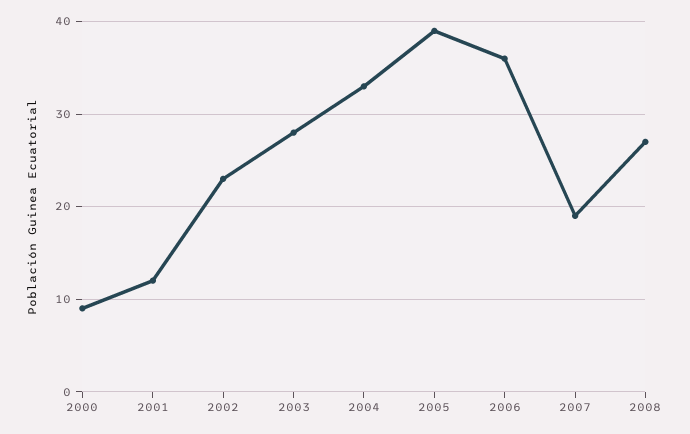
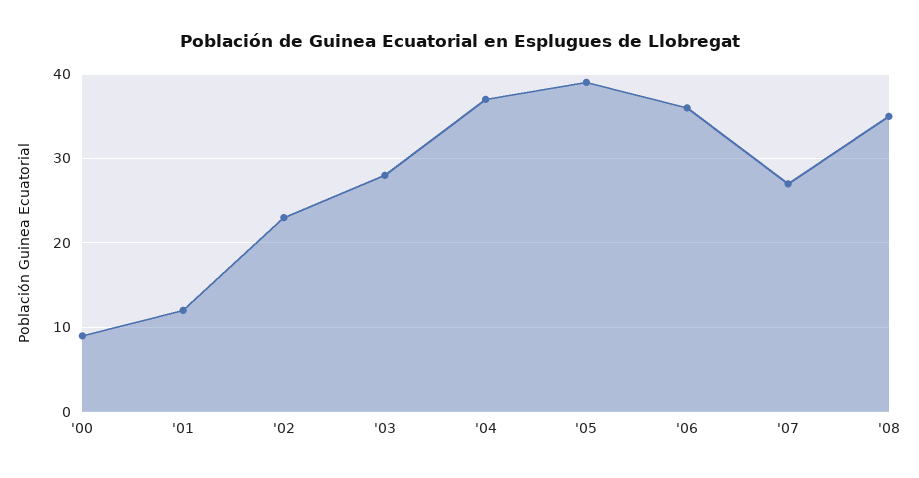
2004: 33 -> 37
2007: 19 -> 27
2008: 27 -> 35

